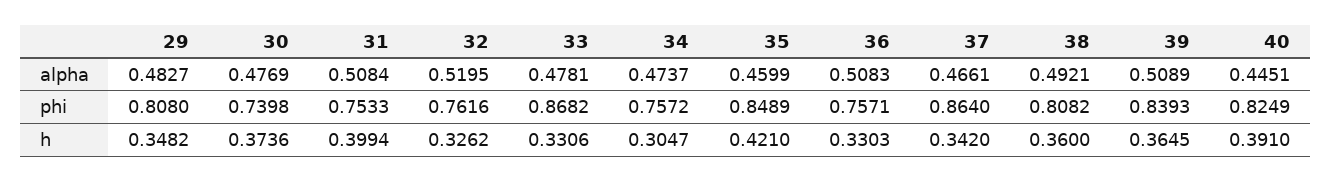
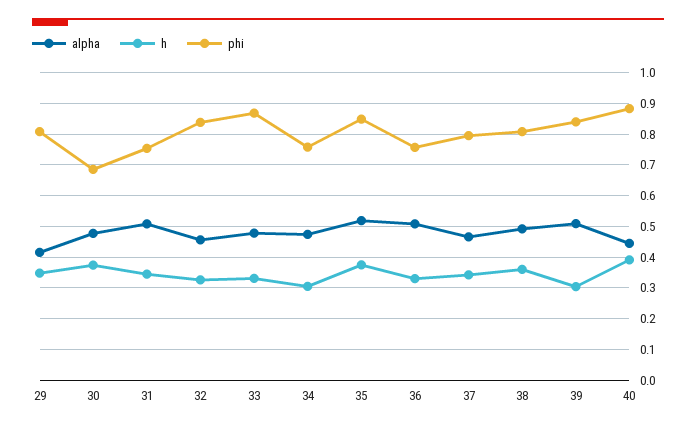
alpha, 29: 0.4827 -> 0.42
alpha, 32: 0.5195 -> 0.46
alpha, 35: 0.4599 -> 0.52
phi, 30: 0.7398 -> 0.68
phi, 32: 0.7616 -> 0.84
phi, 37: 0.864 -> 0.8
phi, 40: 0.8249 -> 0.88
h, 31: 0.3994 -> 0.34
h, 35: 0.421 -> 0.38
h, 39: 0.3645 -> 0.3

